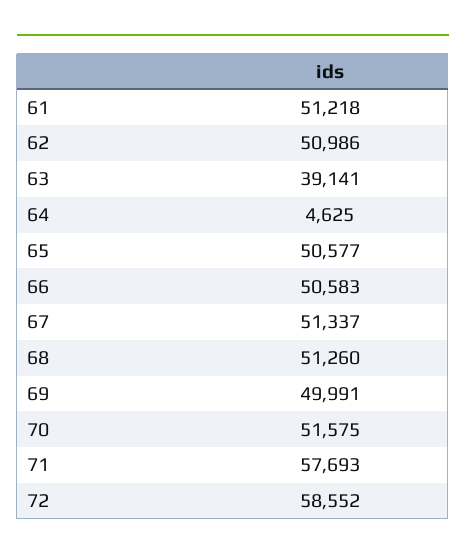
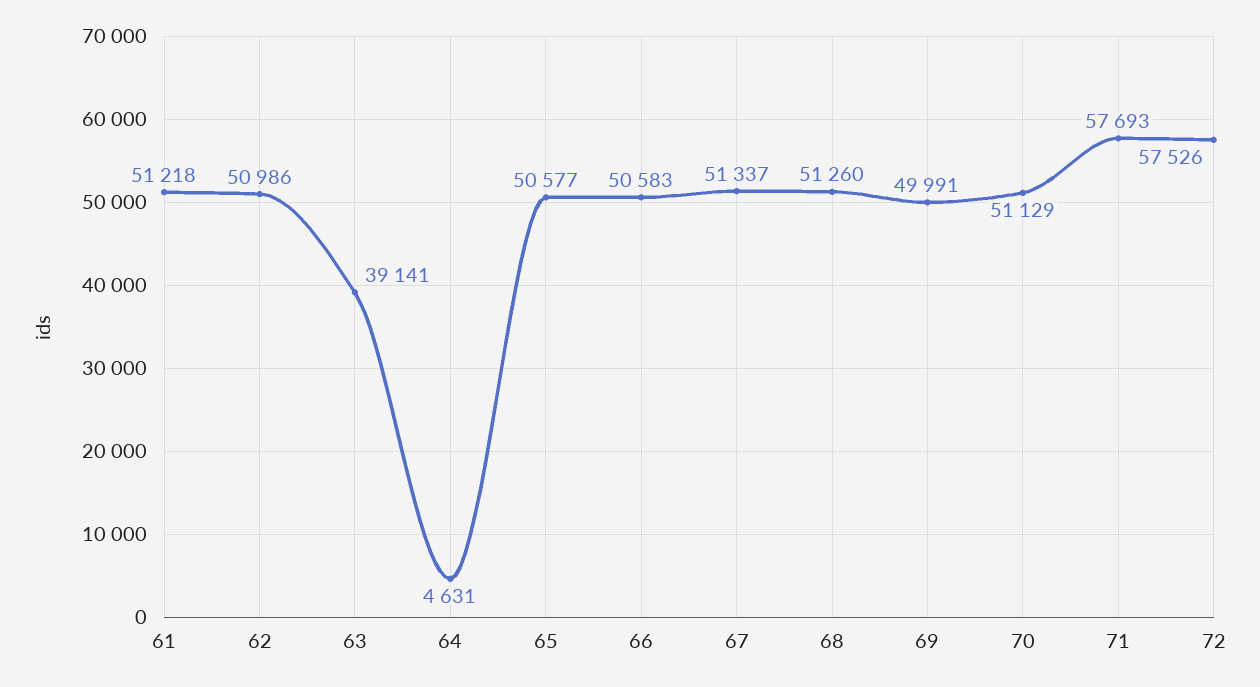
64: 4625 -> 4631
70: 51575 -> 51129
72: 58552 -> 57526

